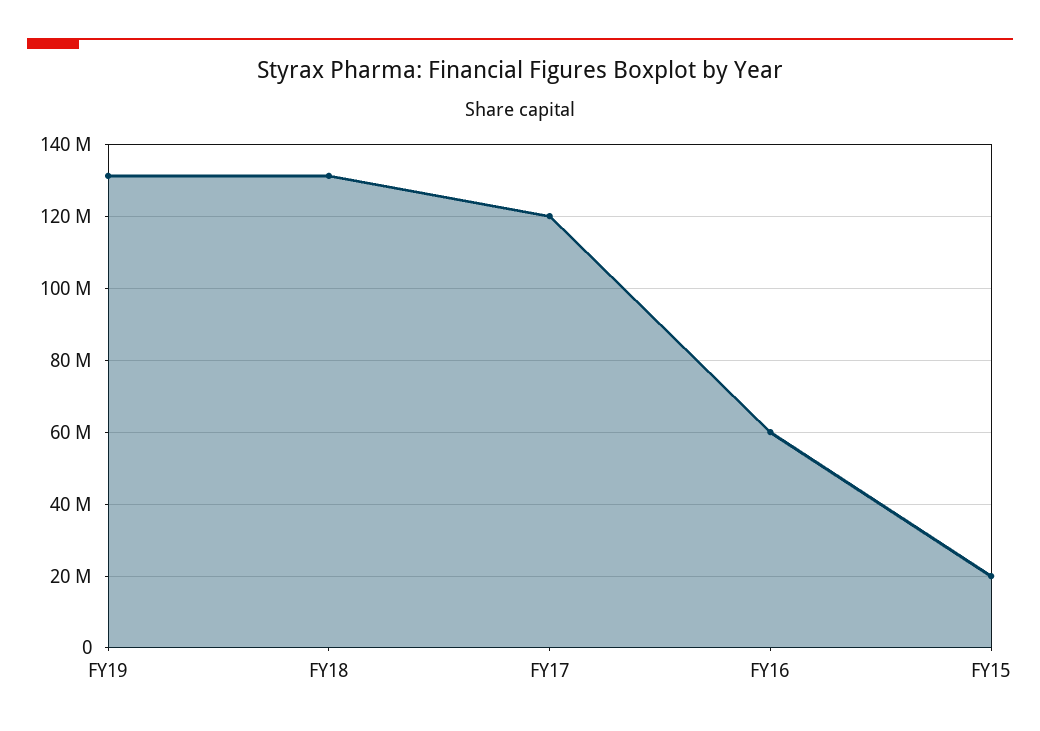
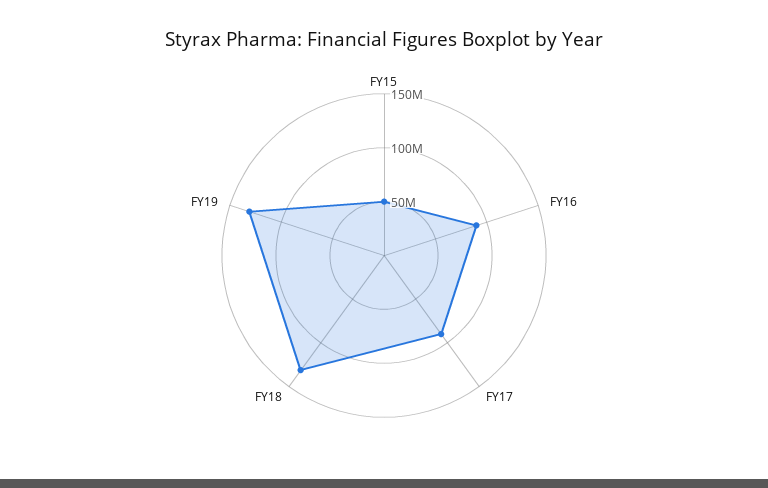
FY17: 120000000 -> 90000000
FY16: 60000000 -> 90000000
FY15: 20000000 -> 50000000

